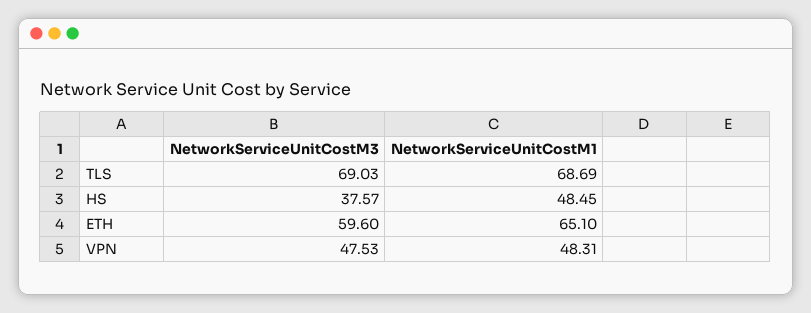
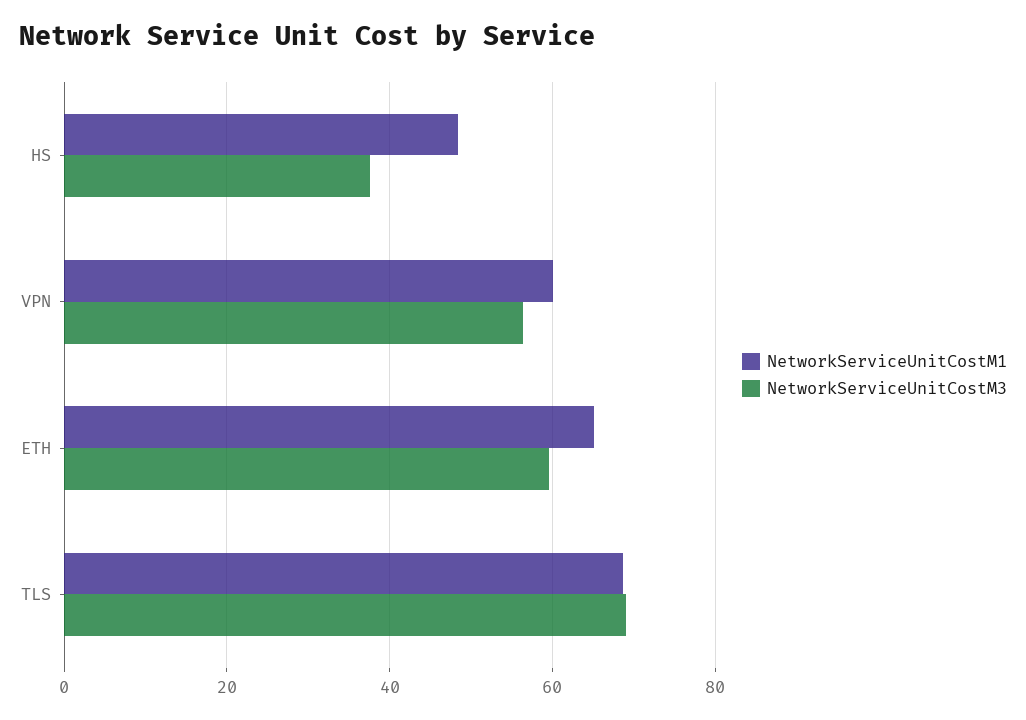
NetworkServiceUnitCostM3, VPN: 47.53 -> 56
NetworkServiceUnitCostM1, VPN: 48.31 -> 60

